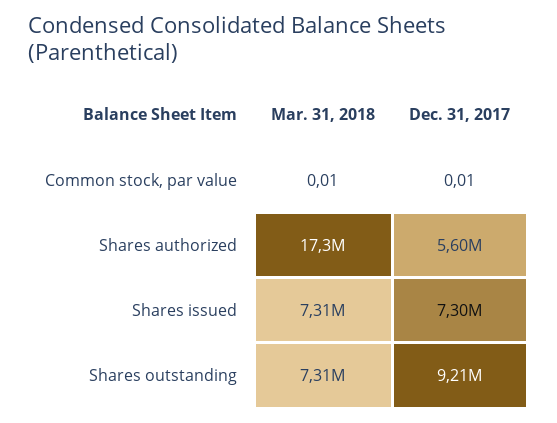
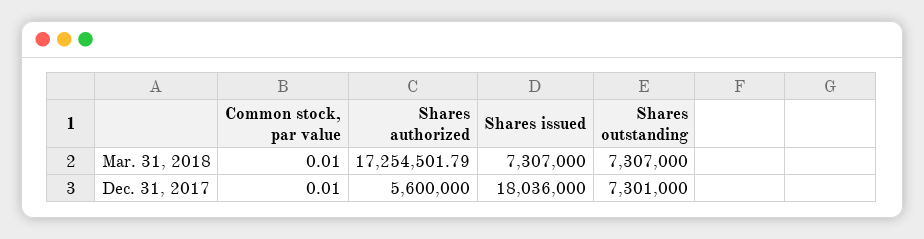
Dec. 31, 2017, Shares issued: 7300000 -> 18036000
Dec. 31, 2017, Shares outstanding: 9210000 -> 7301000

